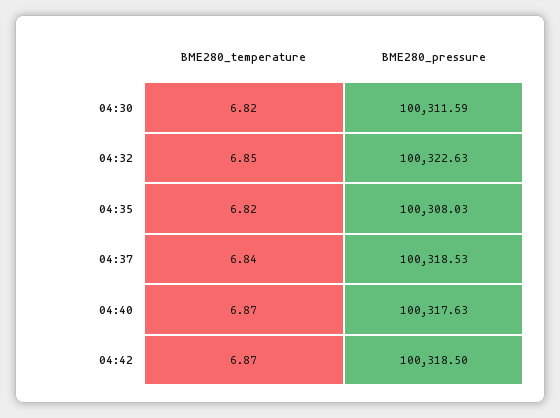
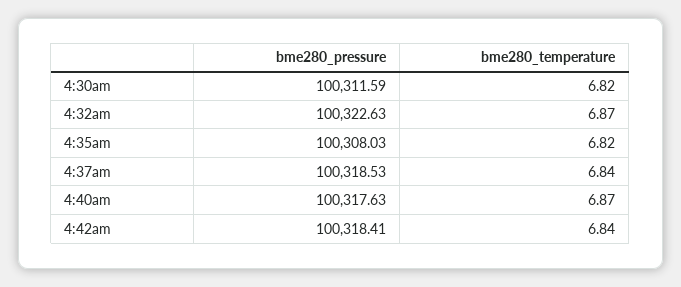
BME280_temperature, 04:32: 6.85 -> 6.87
BME280_temperature, 04:42: 6.87 -> 6.84
BME280_pressure, 04:42: 100318.5 -> 100318.41

